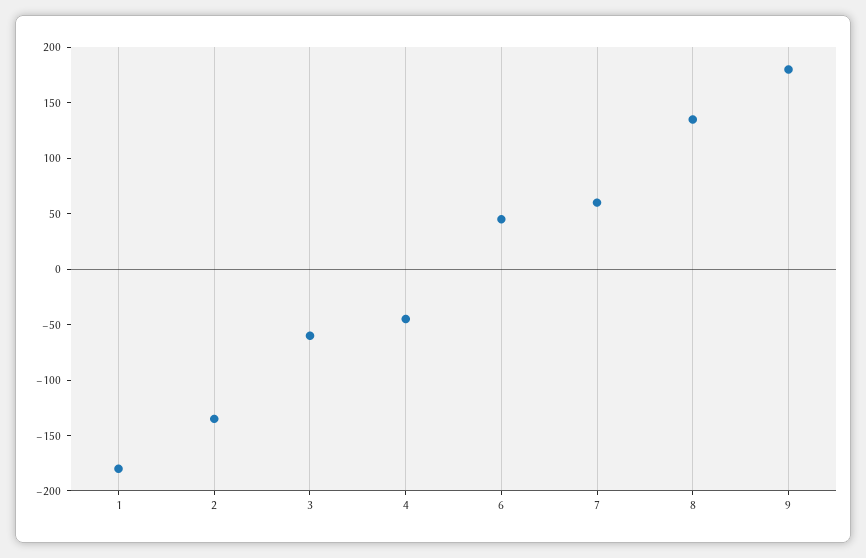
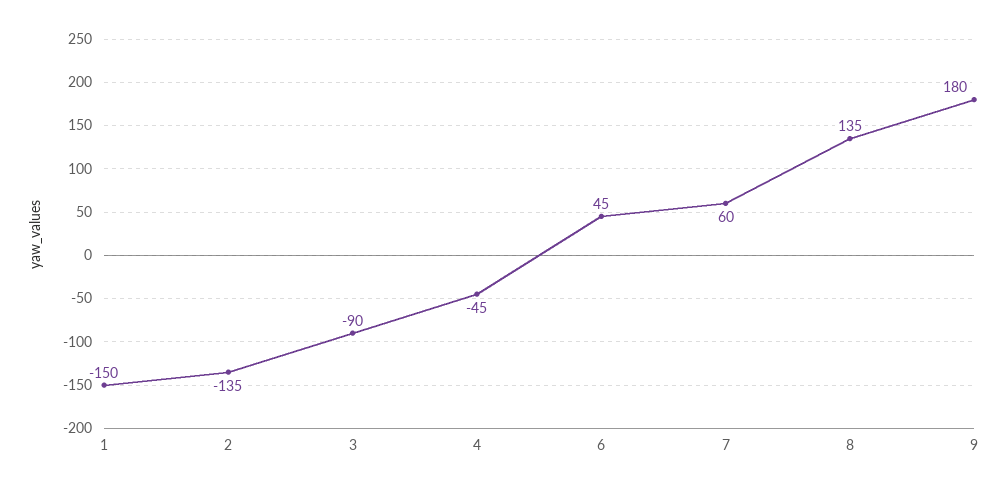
1: -180 -> -150
3: -60 -> -90

